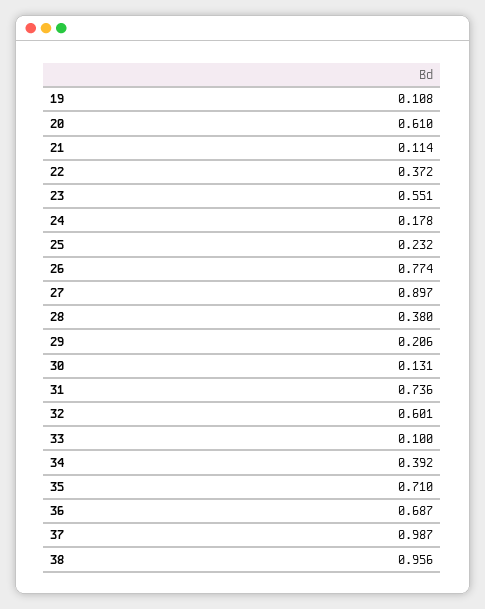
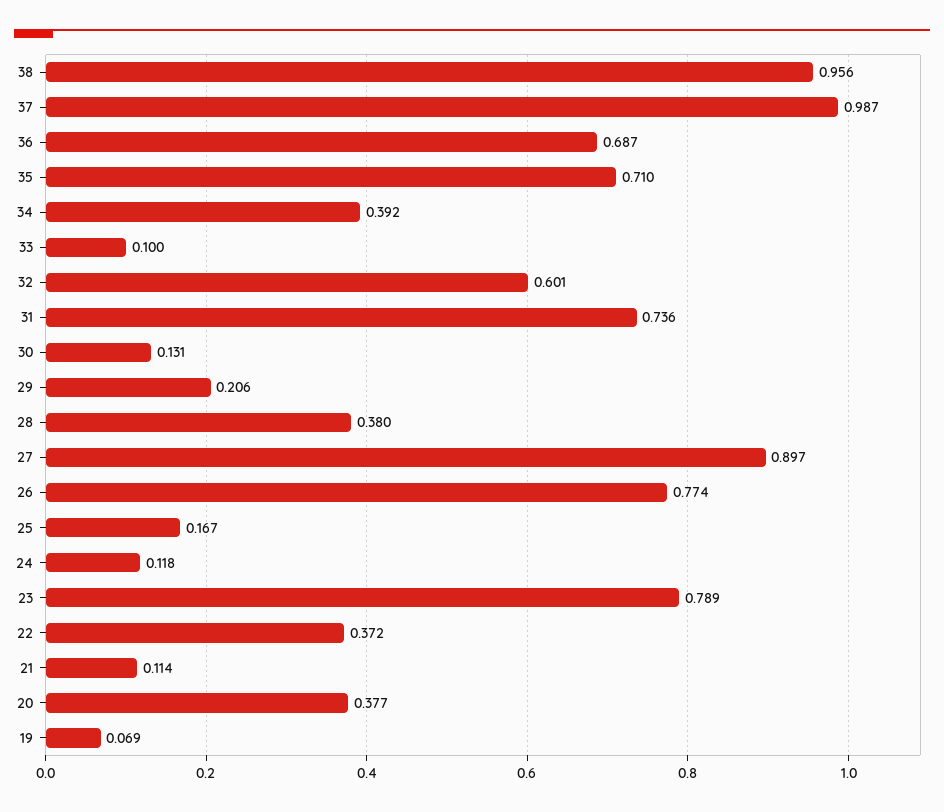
19: 0.108 -> 0.069
20: 0.61 -> 0.377
23: 0.551 -> 0.789
24: 0.178 -> 0.118
25: 0.232 -> 0.167

